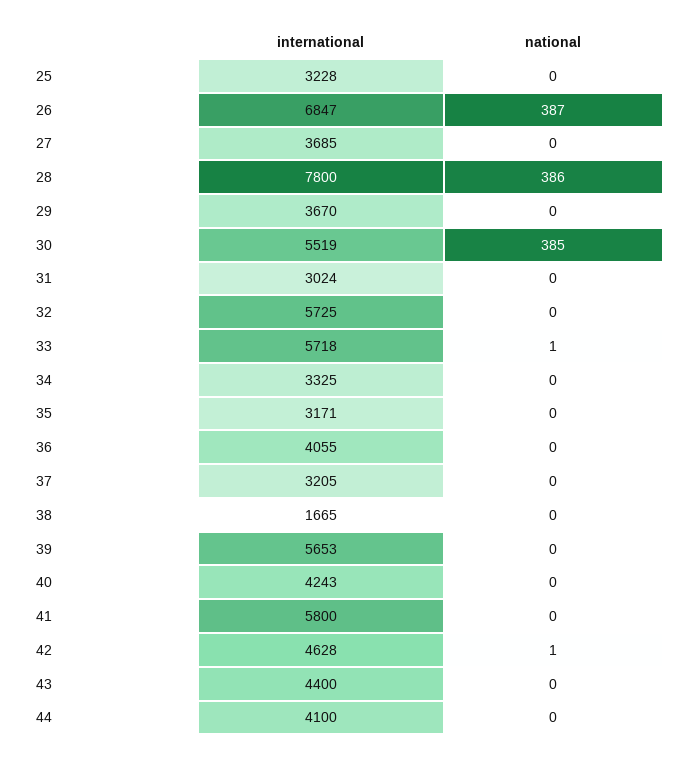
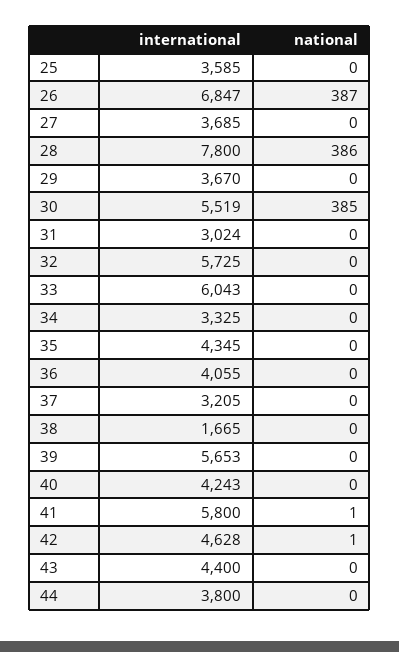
international, 25: 3228 -> 3585
international, 33: 5718 -> 6043
national, 33: 1 -> 0
international, 35: 3171 -> 4345
national, 41: 0 -> 1
international, 44: 4100 -> 3800

